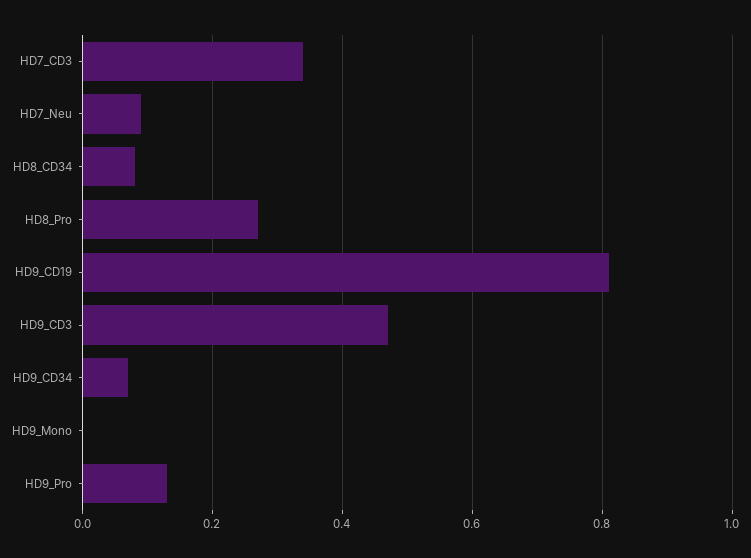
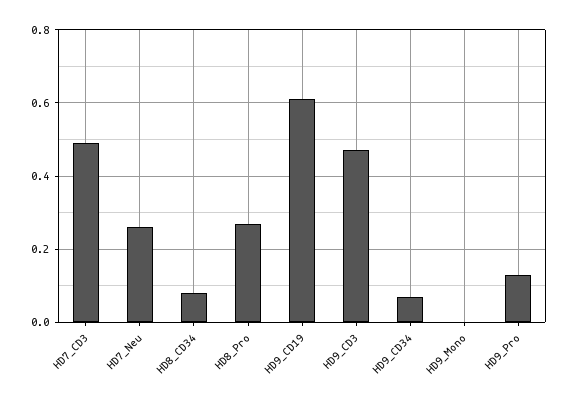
HD7_CD3: 0.35 -> 0.5
HD7_Neu: 0.1 -> 0.25
HD9_CD19: 0.8 -> 0.6

